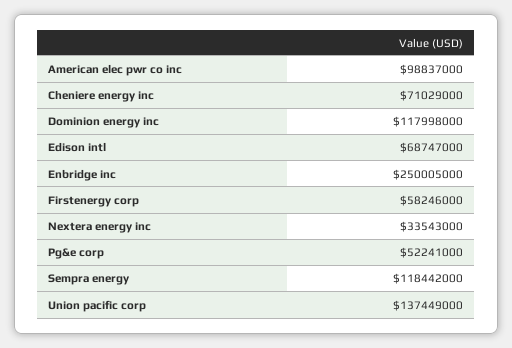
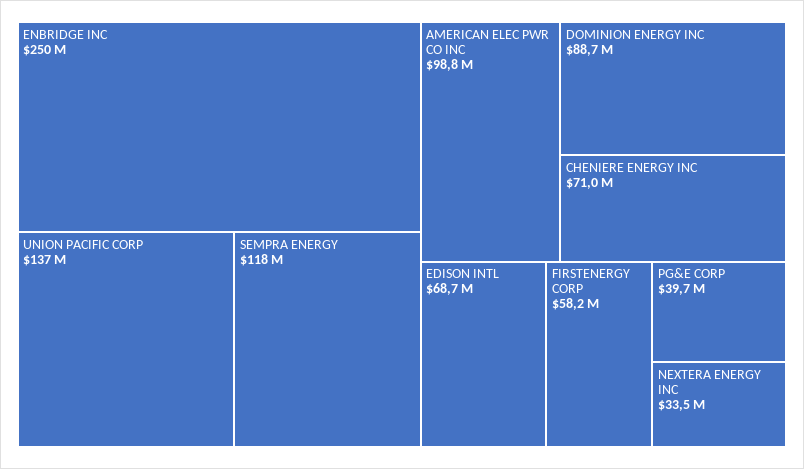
Dominion energy inc: 117998000 -> 88700000
Pg&e corp: 52241000 -> 39700000

